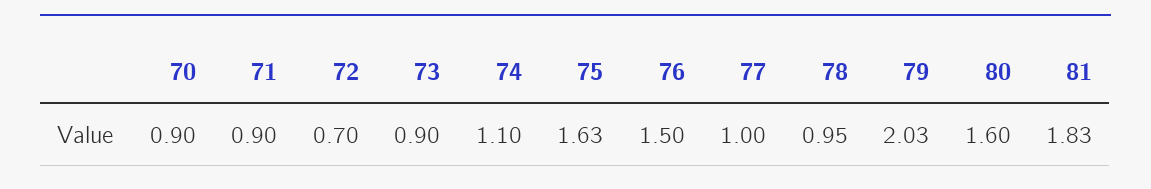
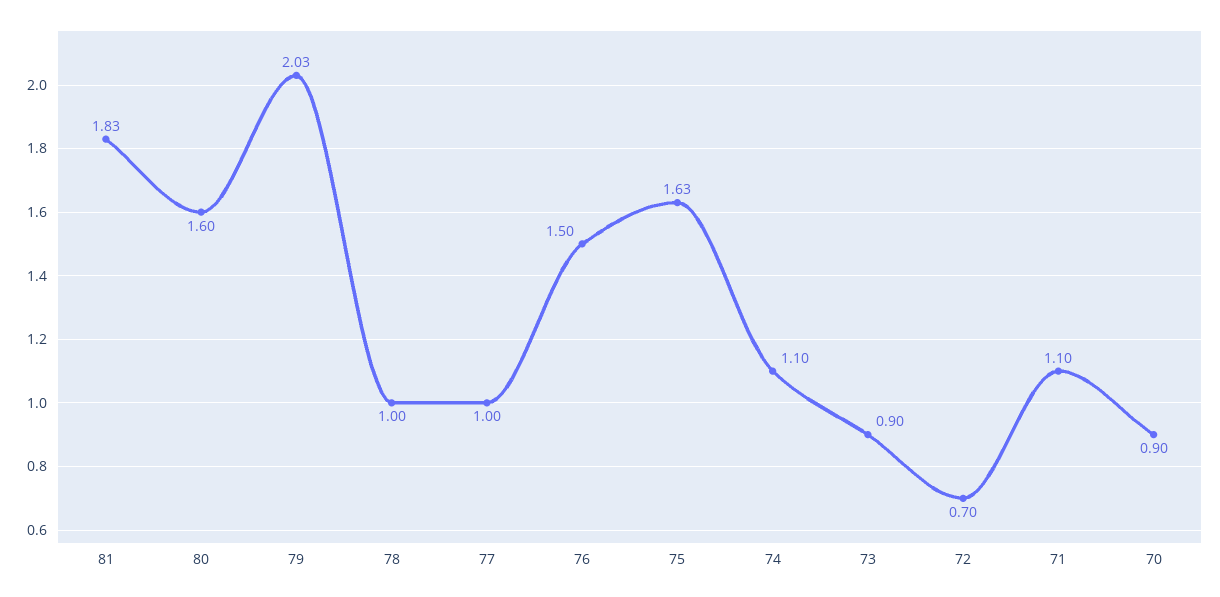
71: 0.9 -> 1.1
78: 0.95 -> 1

